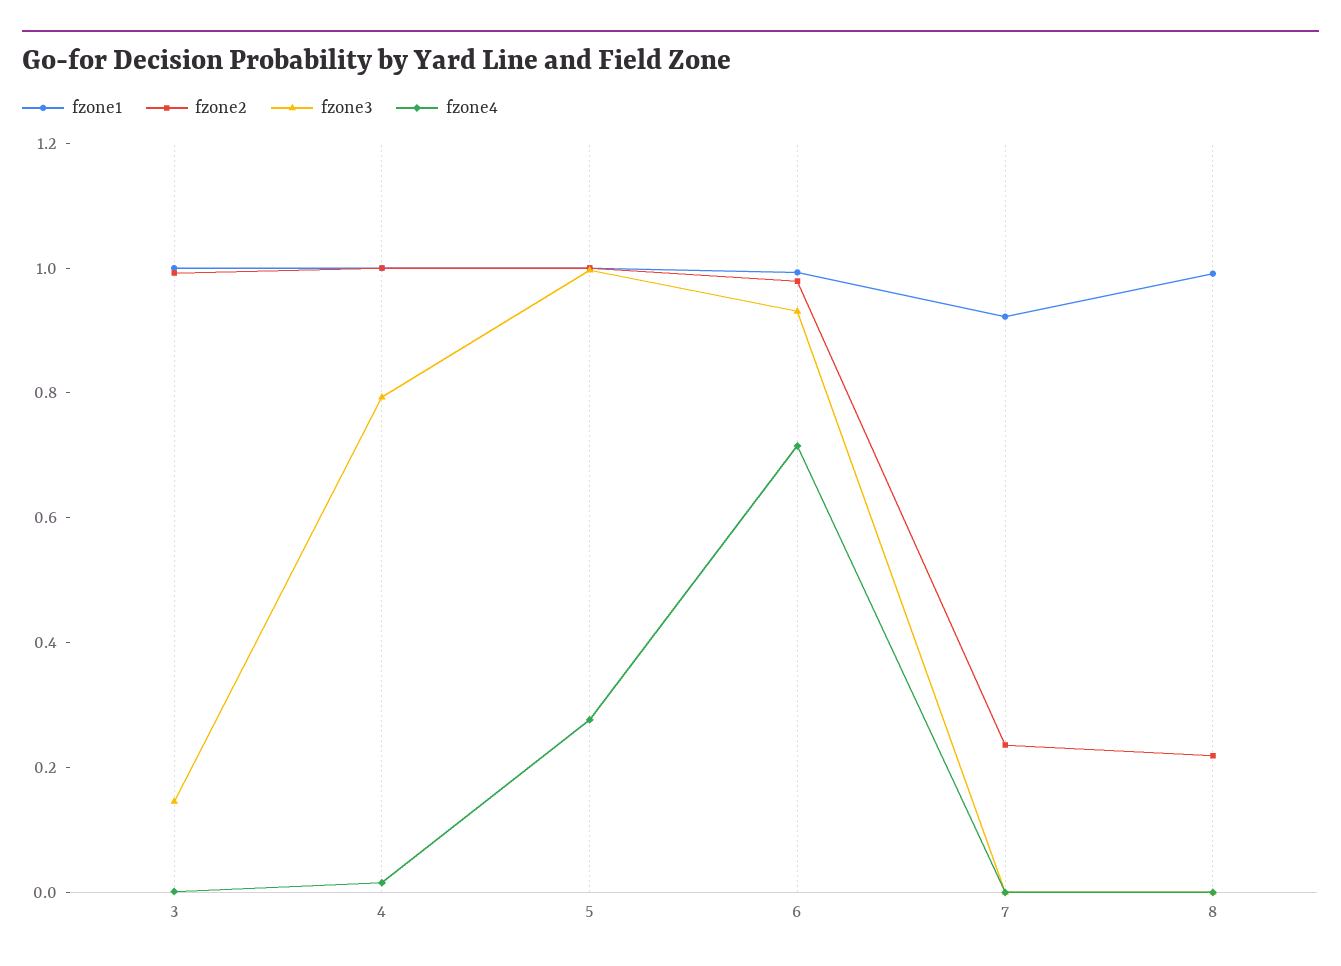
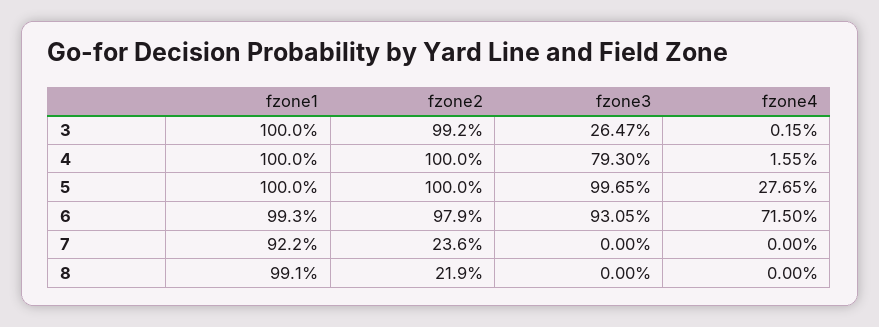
fzone3, 3: 0.15 -> 0.2647

